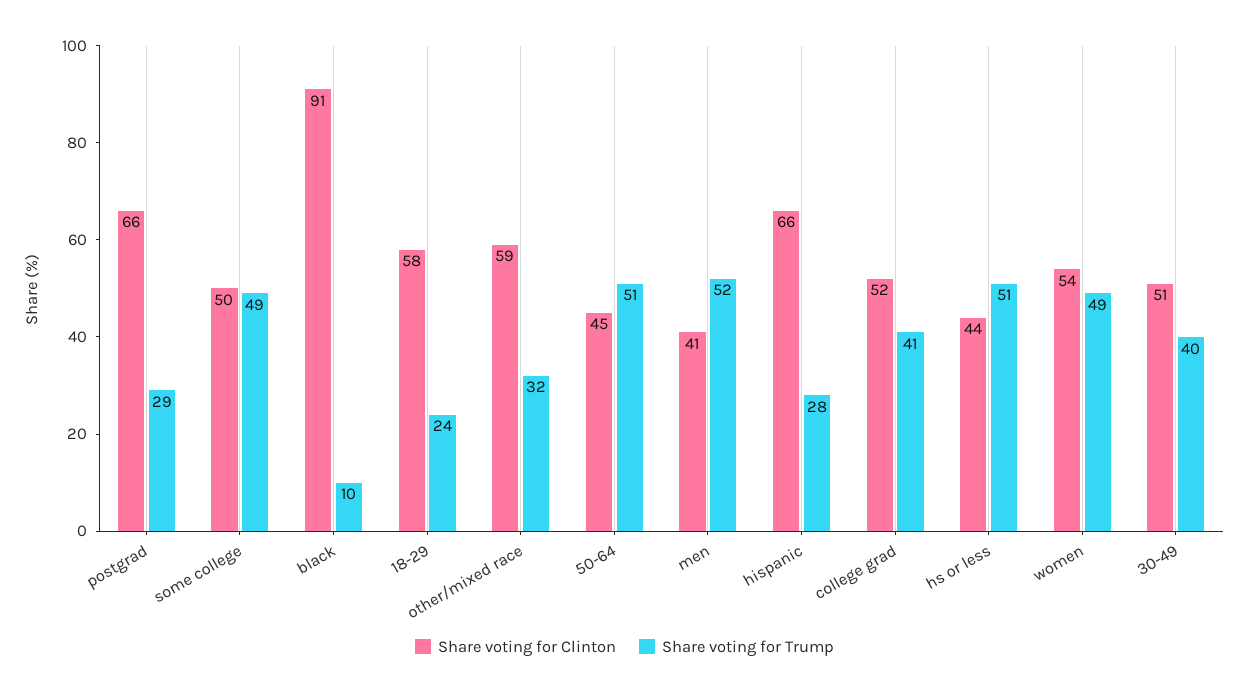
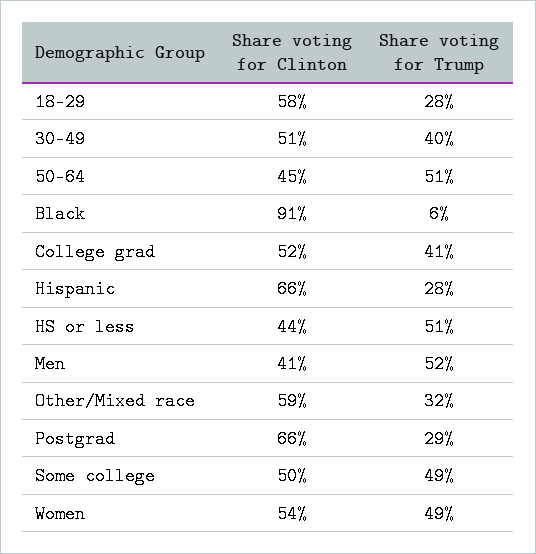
Share voting for Trump, black: 10 -> 6
Share voting for Trump, 18-29: 24 -> 28

